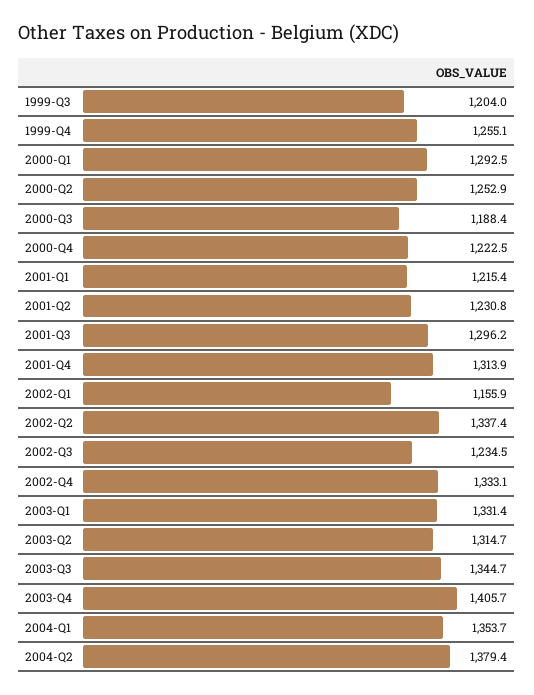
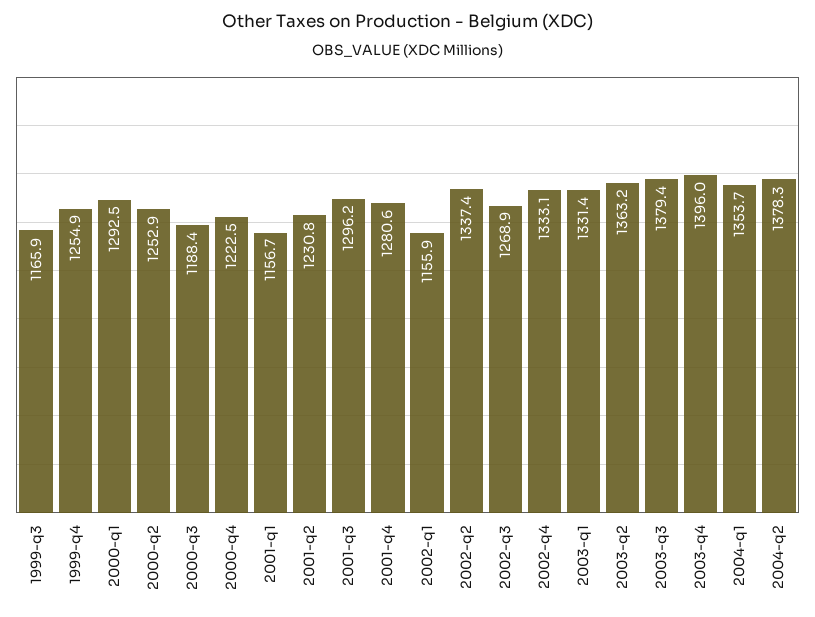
1999-Q3: 1204 -> 1165.9
1999-Q4: 1255.1 -> 1254.9
2001-Q1: 1215.4 -> 1156.7
2001-Q4: 1313.9 -> 1280.6
2002-Q3: 1234.5 -> 1268.9
2003-Q2: 1314.7 -> 1363.2
2003-Q3: 1344.7 -> 1379.4
2003-Q4: 1405.7 -> 1396
2004-Q2: 1379.4 -> 1378.3

